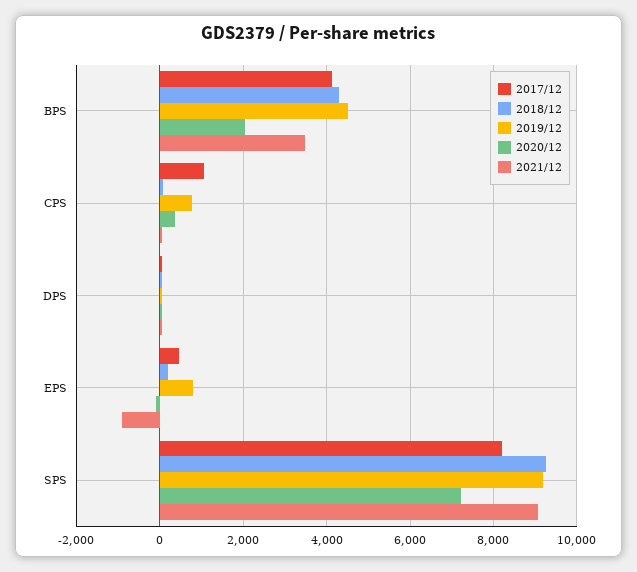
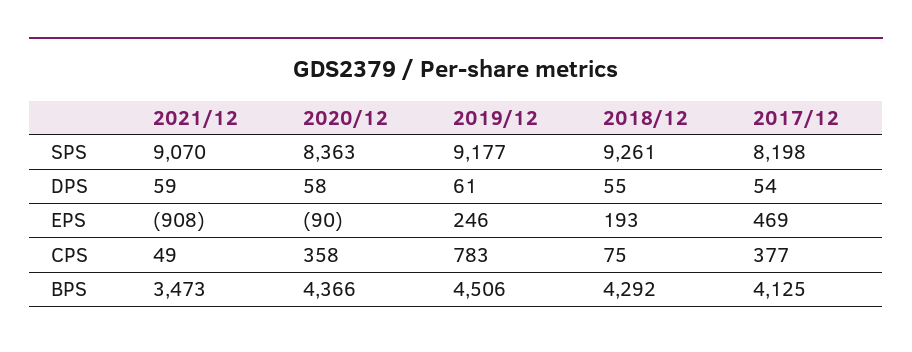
2020/12, BPS: 2000 -> 4366
2017/12, CPS: 1000 -> 377
2019/12, EPS: 800 -> 246
2020/12, SPS: 7200 -> 8363

